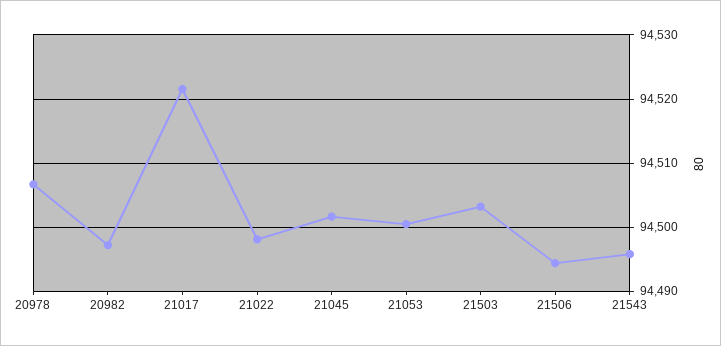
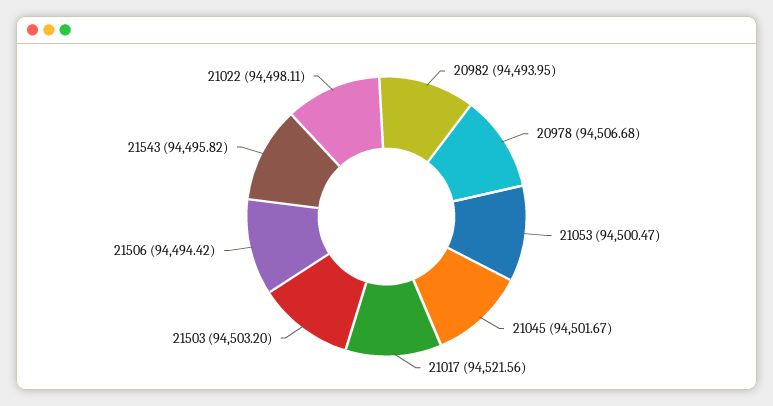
20982: 94497 -> 94493.95

